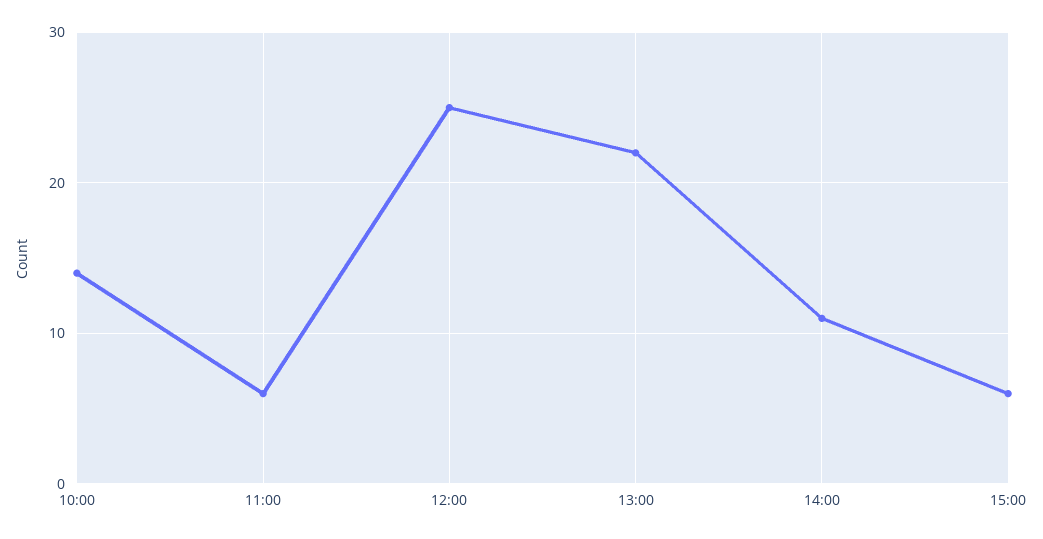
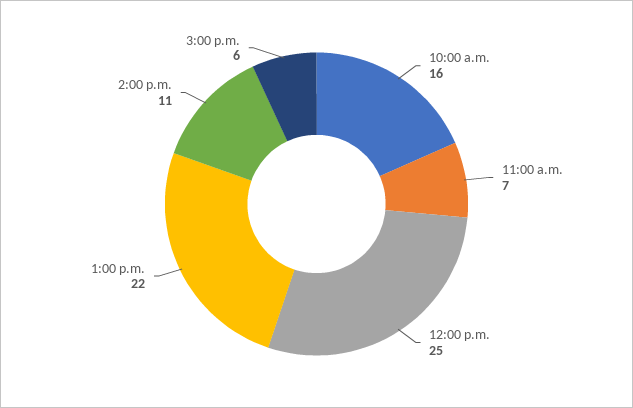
10:00: 14 -> 16
11:00: 6 -> 7

